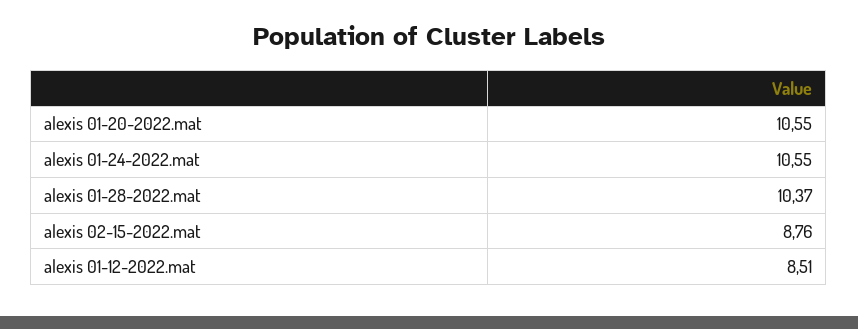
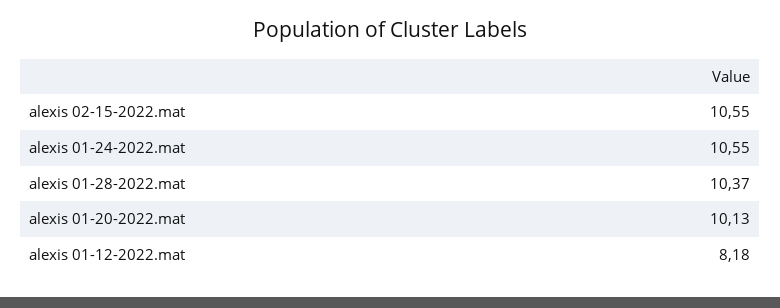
alexis 01-20-2022.mat: 10.55 -> 10.13
alexis 02-15-2022.mat: 8.76 -> 10.55
alexis 01-12-2022.mat: 8.51 -> 8.18

